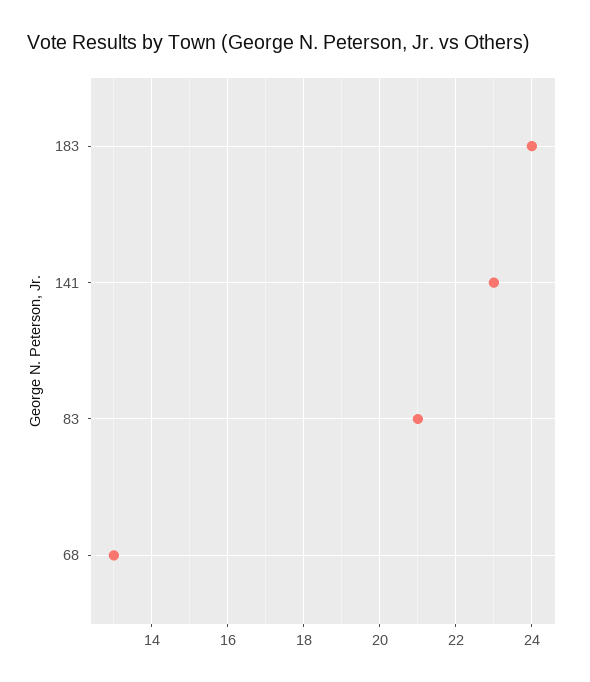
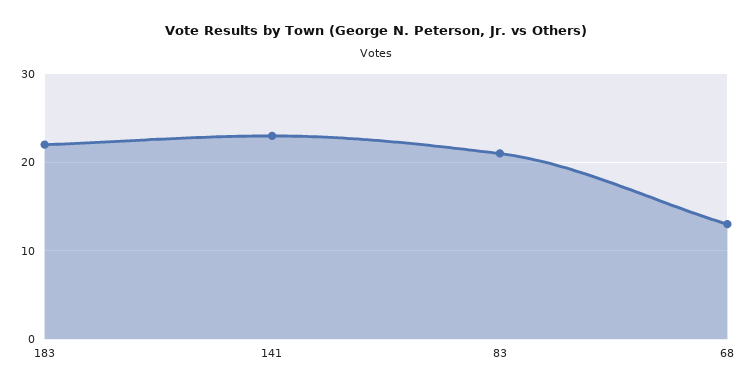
183: 24 -> 22

